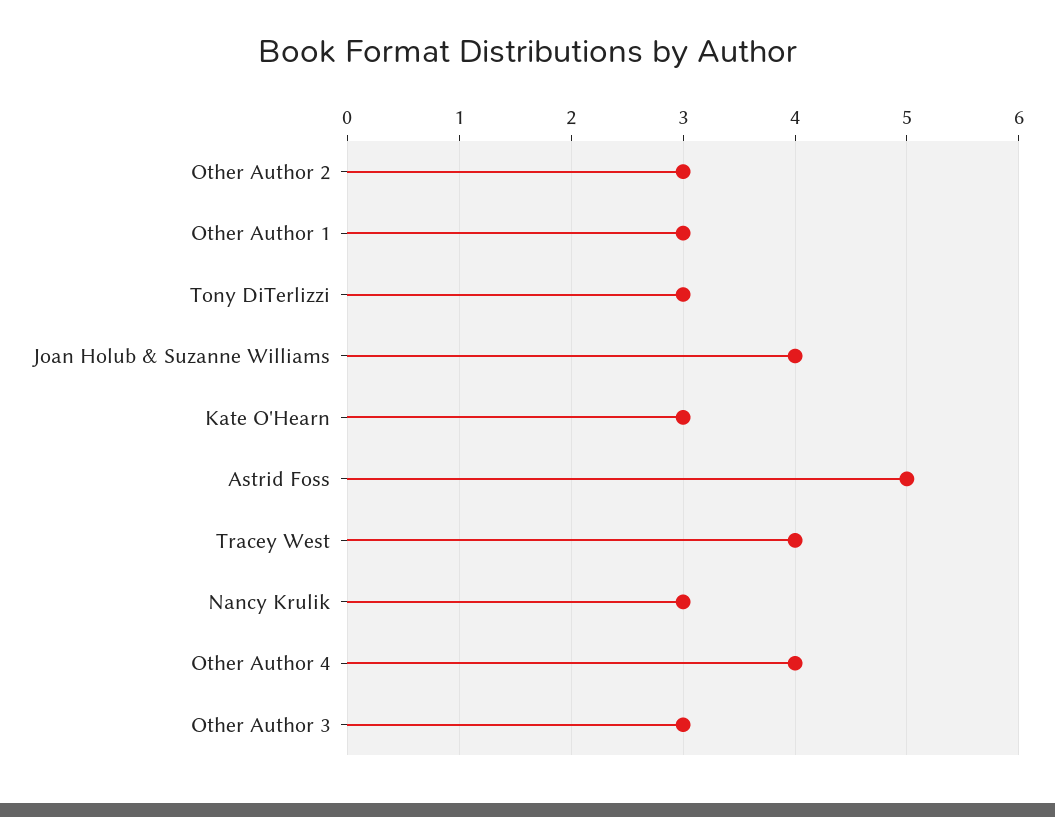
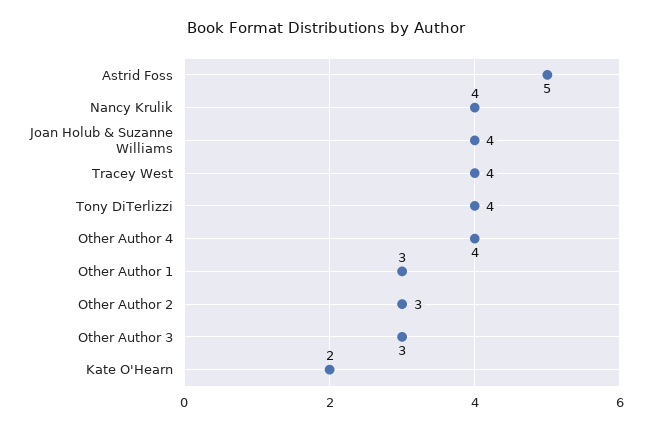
Tony DiTerlizzi: 3 -> 4
Kate O'Hearn: 3 -> 2
Nancy Krulik: 3 -> 4

